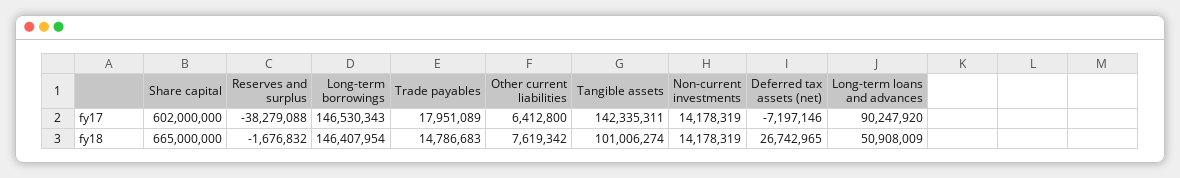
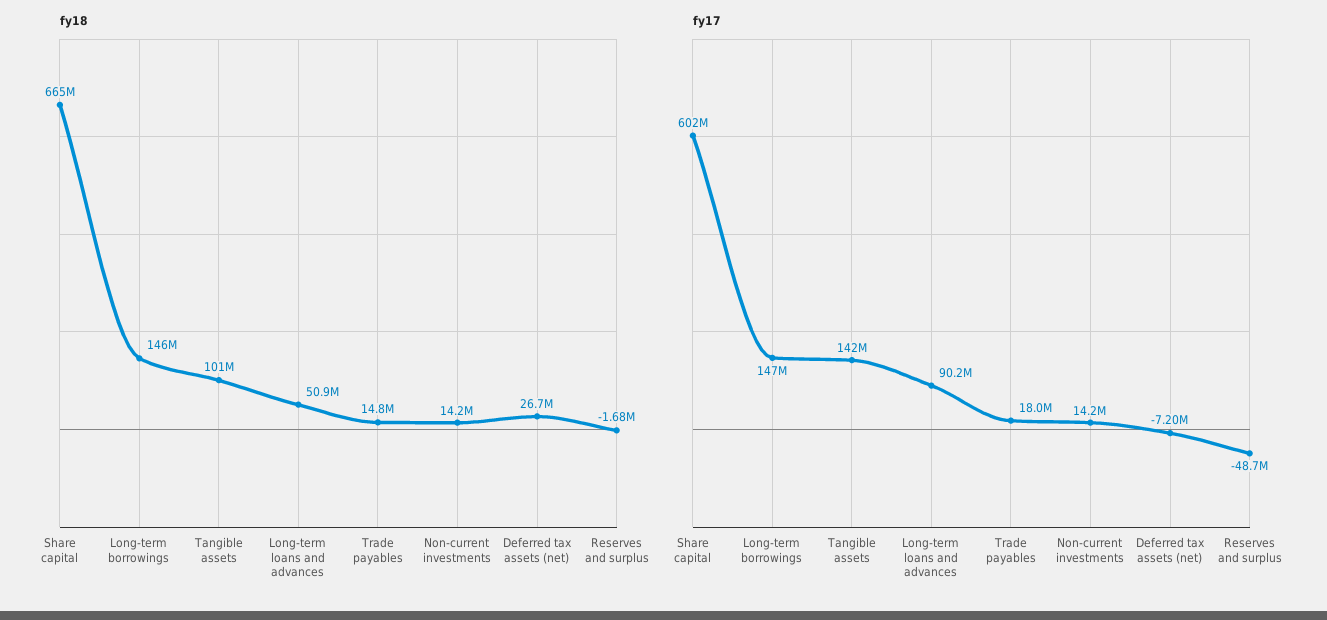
fy17, Reserves and surplus: -38279088 -> -48700000
fy17, Other current liabilities: 6412800 -> none
fy18, Other current liabilities: 7619342 -> none

